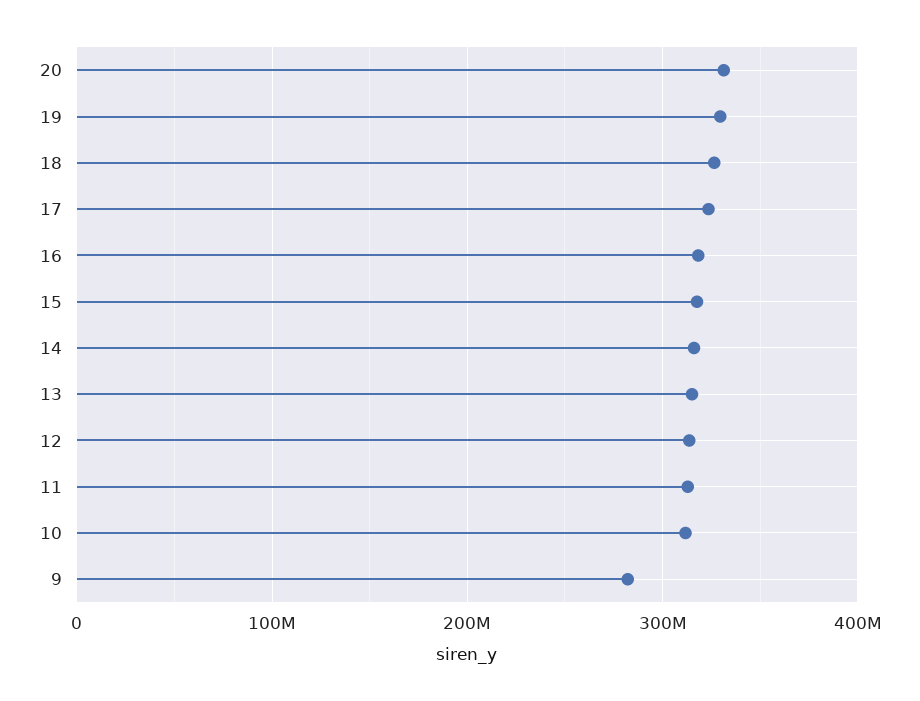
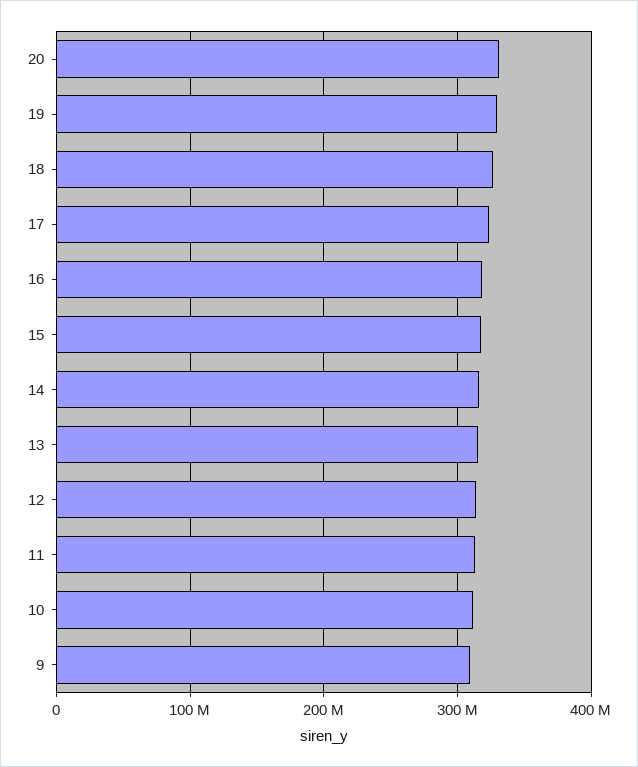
9: 280000000 -> 310000000

